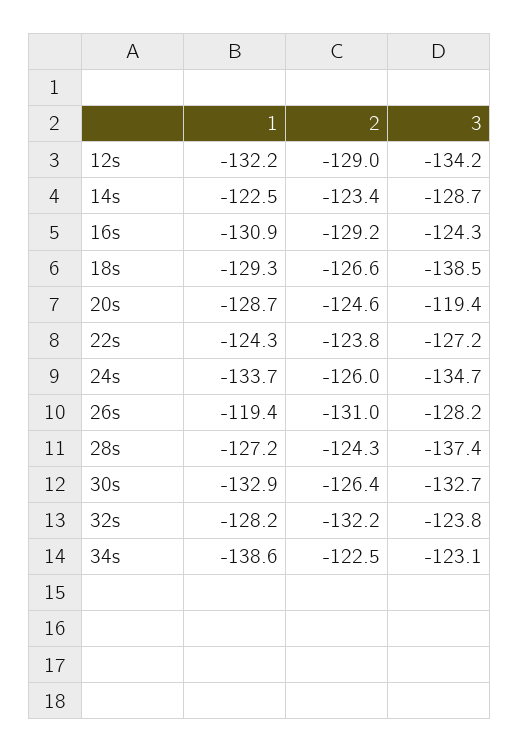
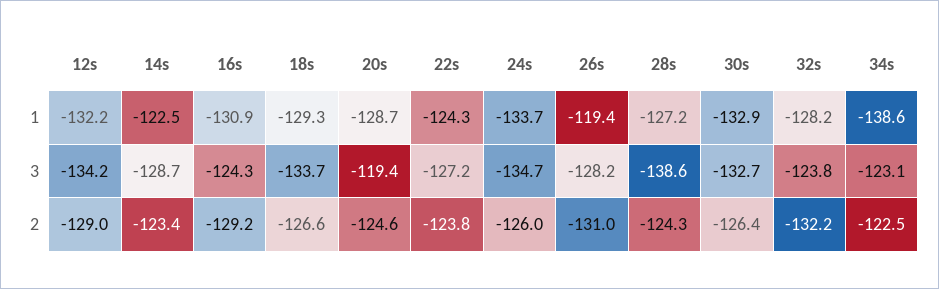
3, 18s: -138.5 -> -133.7
3, 28s: -137.4 -> -138.6

